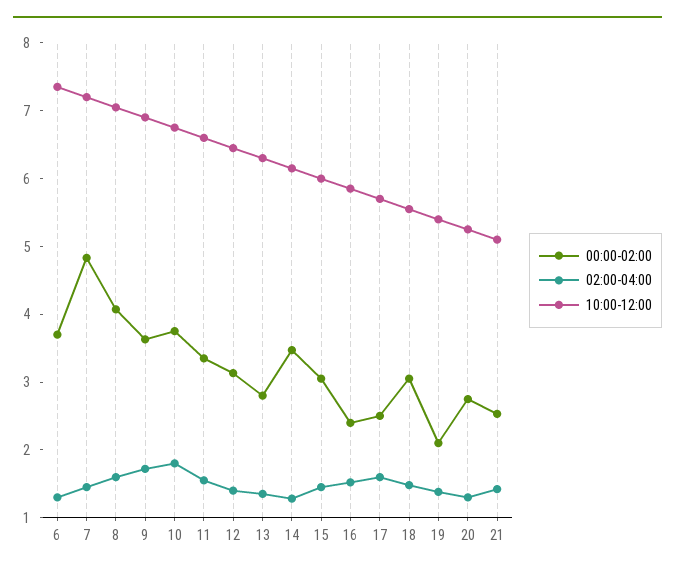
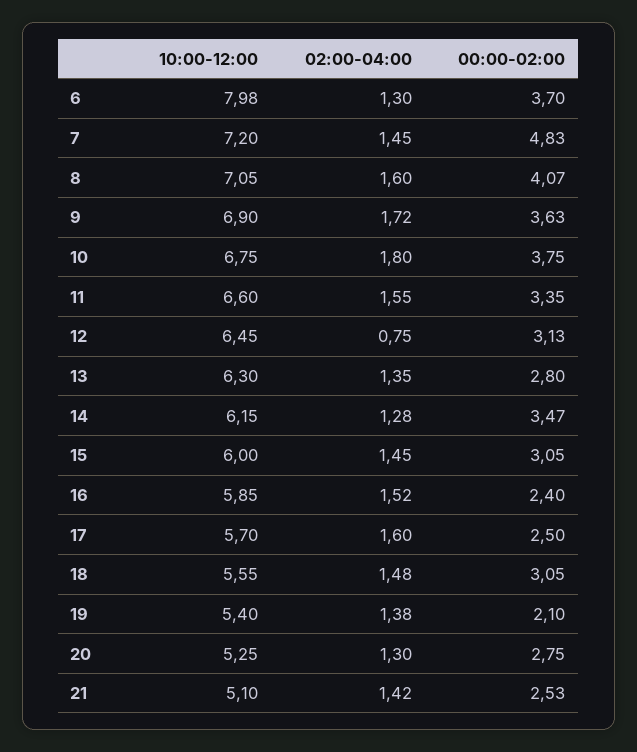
10:00-12:00, 6: 7.4 -> 7.98
02:00-04:00, 12: 1.4 -> 0.75

